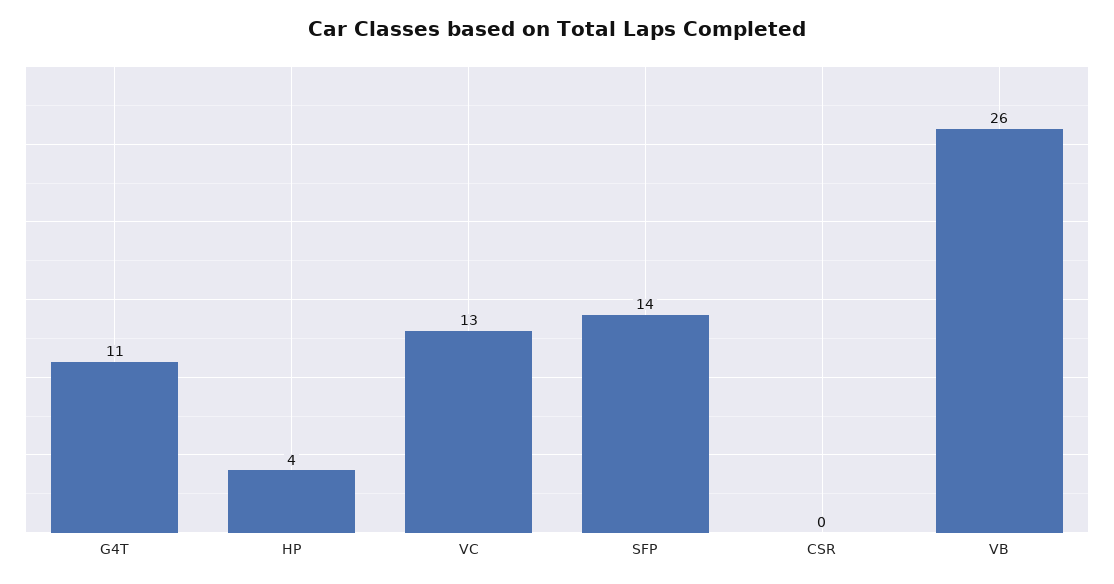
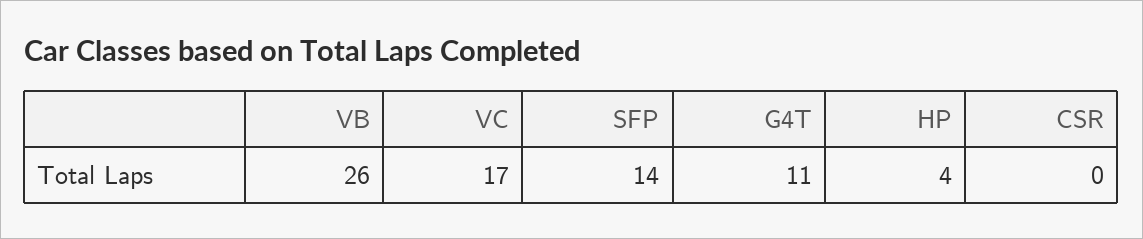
VC: 13 -> 17

